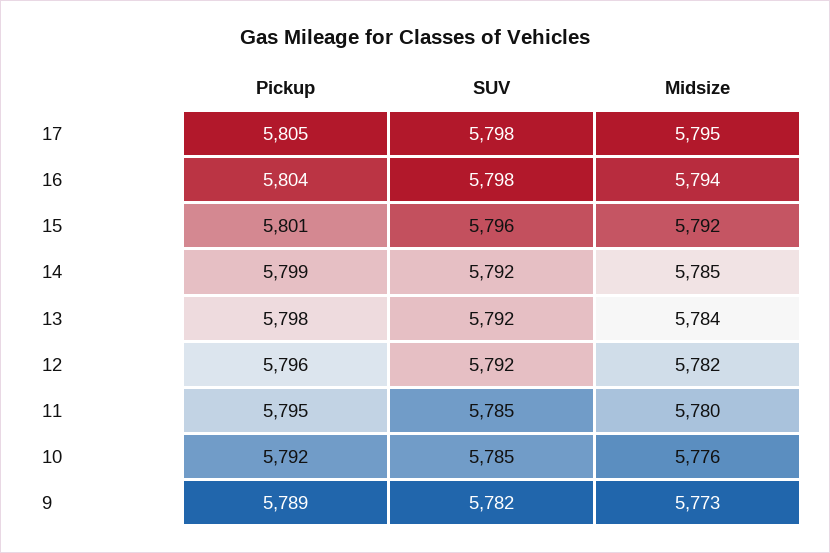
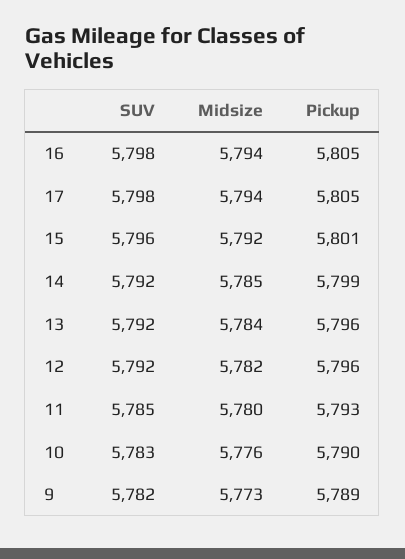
Midsize, 17: 5795 -> 5794
Pickup, 16: 5804 -> 5805
Pickup, 13: 5798 -> 5796
Pickup, 11: 5795 -> 5793
Pickup, 10: 5792 -> 5790
SUV, 10: 5785 -> 5783

